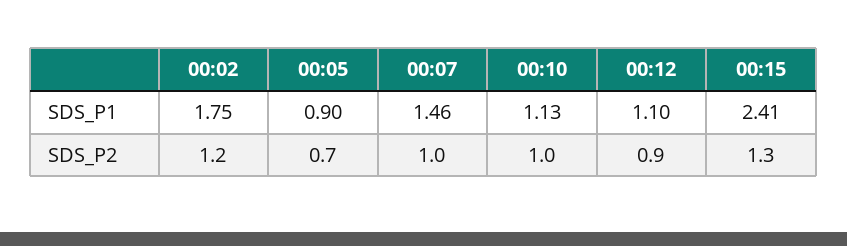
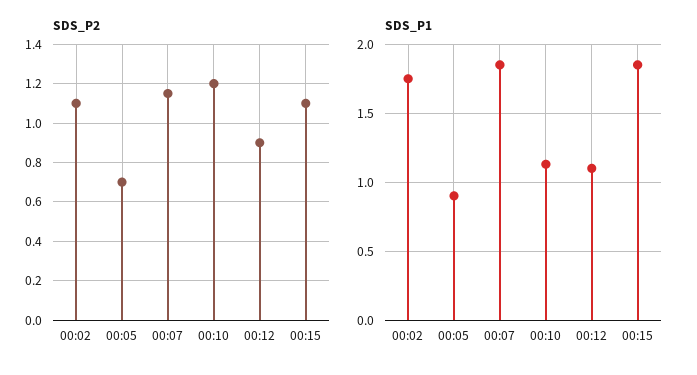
SDS_P1, 00:07: 1.46 -> 1.85
SDS_P1, 00:15: 2.41 -> 1.85
SDS_P2, 00:02: 1.2 -> 1.1
SDS_P2, 00:07: 1 -> 1.15
SDS_P2, 00:10: 1 -> 1.2
SDS_P2, 00:15: 1.3 -> 1.1

